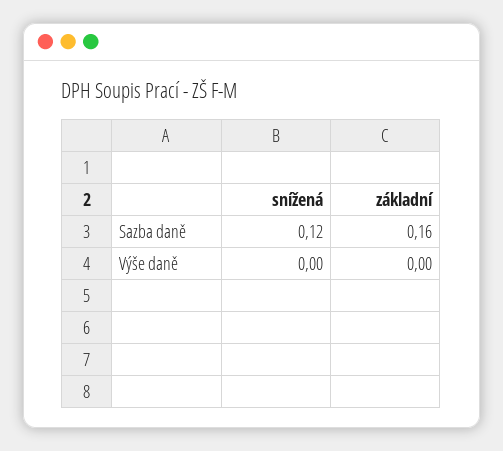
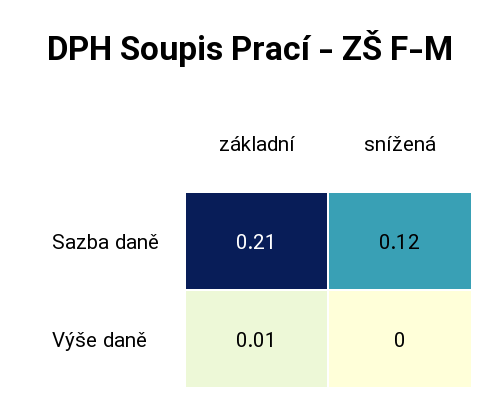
základní, Sazba daně: 0.16 -> 0.21
základní, Výše daně: 0 -> 0.01

